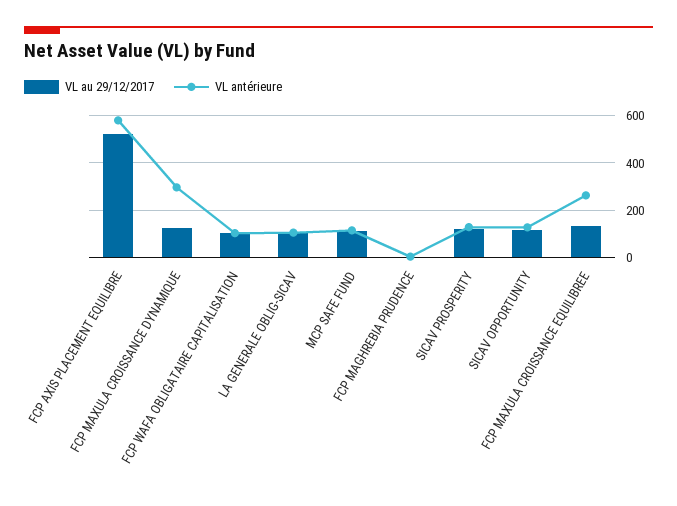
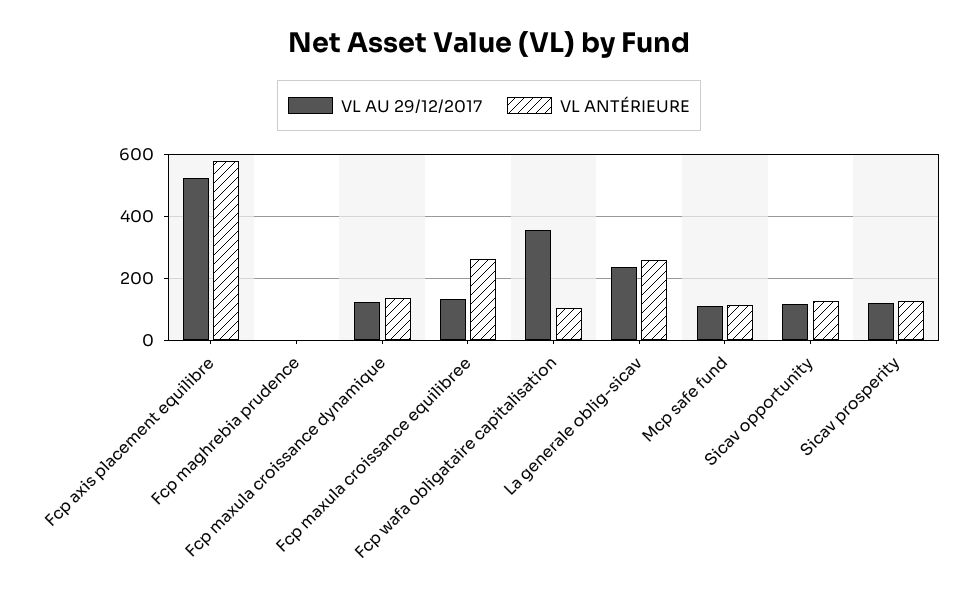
VL antérieure, FCP MAXULA CROISSANCE DYNAMIQUE: 300 -> 140
VL au 29/12/2017, FCP WAFA OBLIGATAIRE CAPITALISATION: 100 -> 360
VL au 29/12/2017, LA GENERALE OBLIG-SICAV: 100 -> 240
VL antérieure, LA GENERALE OBLIG-SICAV: 100 -> 260

